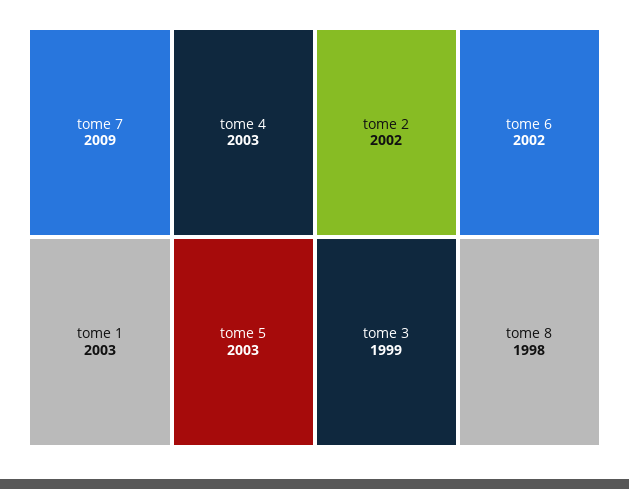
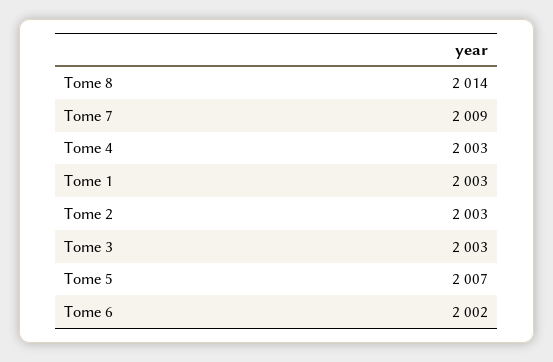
tome 5: 2003 -> 2007
tome 2: 2002 -> 2003
tome 3: 1999 -> 2003
tome 8: 1998 -> 2014

